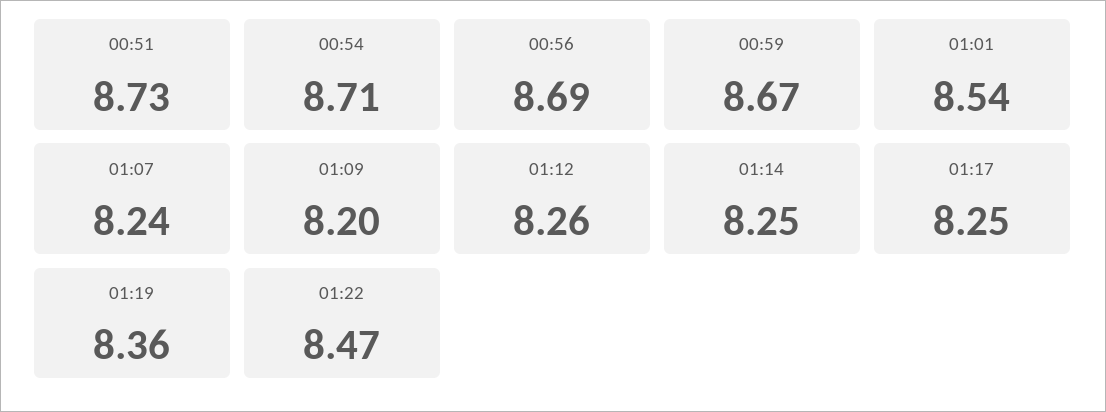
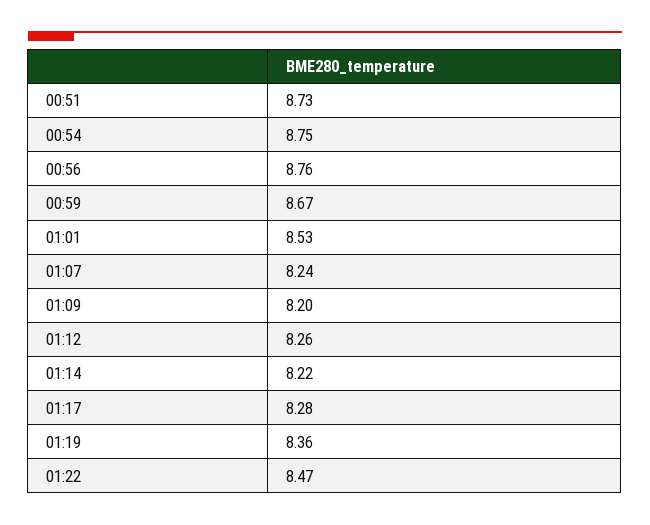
00:54: 8.71 -> 8.75
00:56: 8.69 -> 8.76
01:01: 8.54 -> 8.53
01:14: 8.25 -> 8.22
01:17: 8.25 -> 8.28

